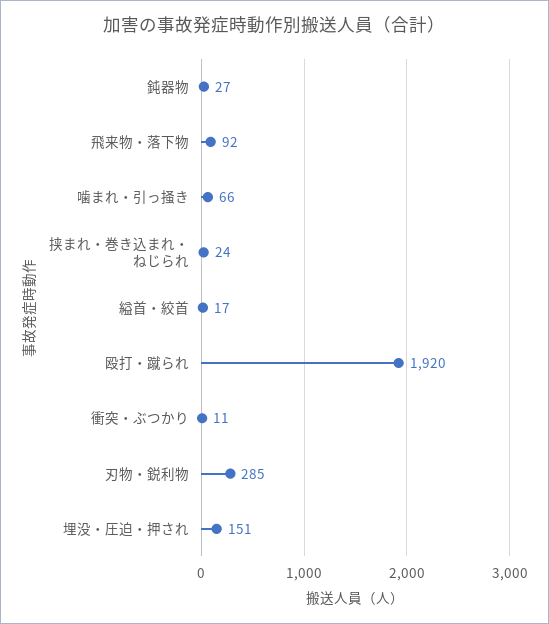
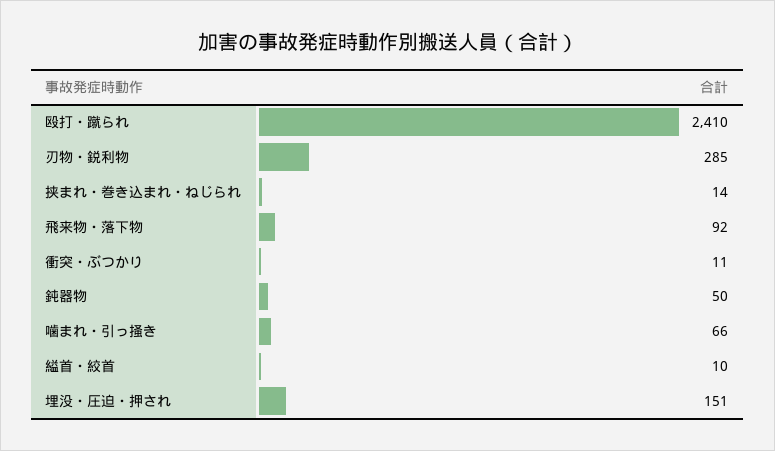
鈍器物: 27 -> 50
挟まれ・巻き込まれ・ねじられ: 24 -> 14
縊首・絞首: 17 -> 10
殴打・蹴られ: 1920 -> 2410

